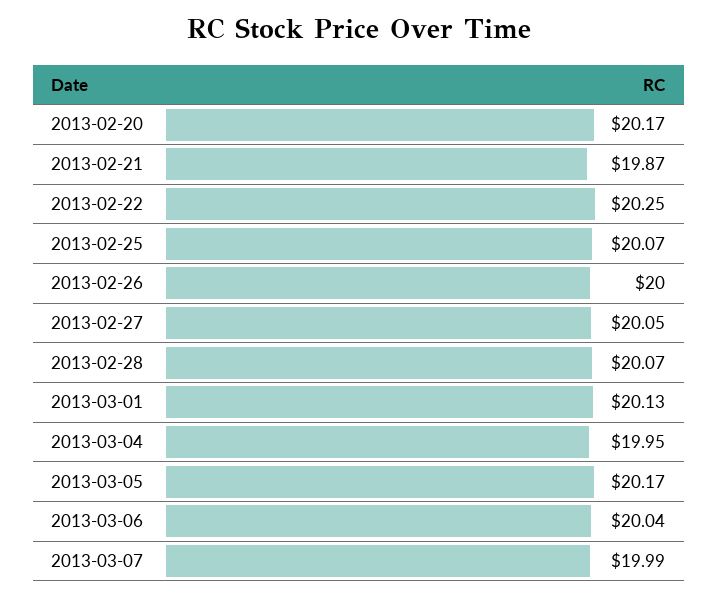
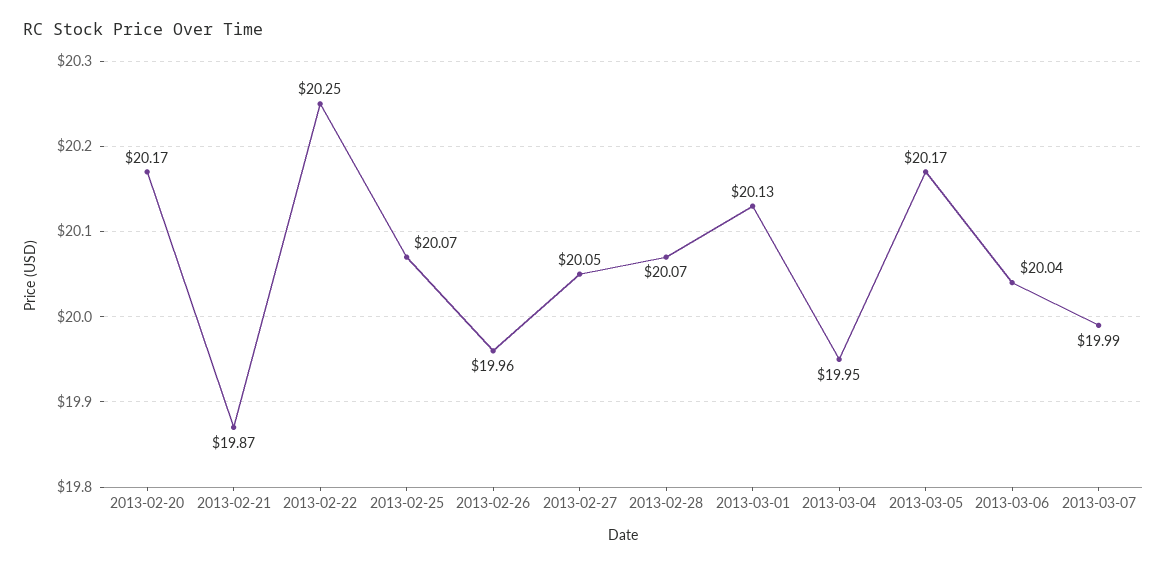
2013-02-26: 20 -> 19.96

